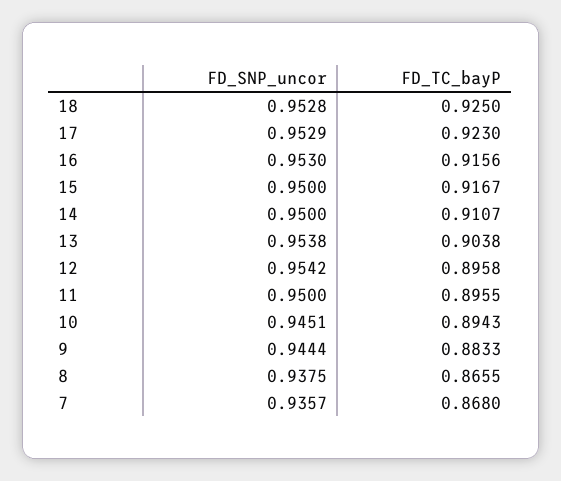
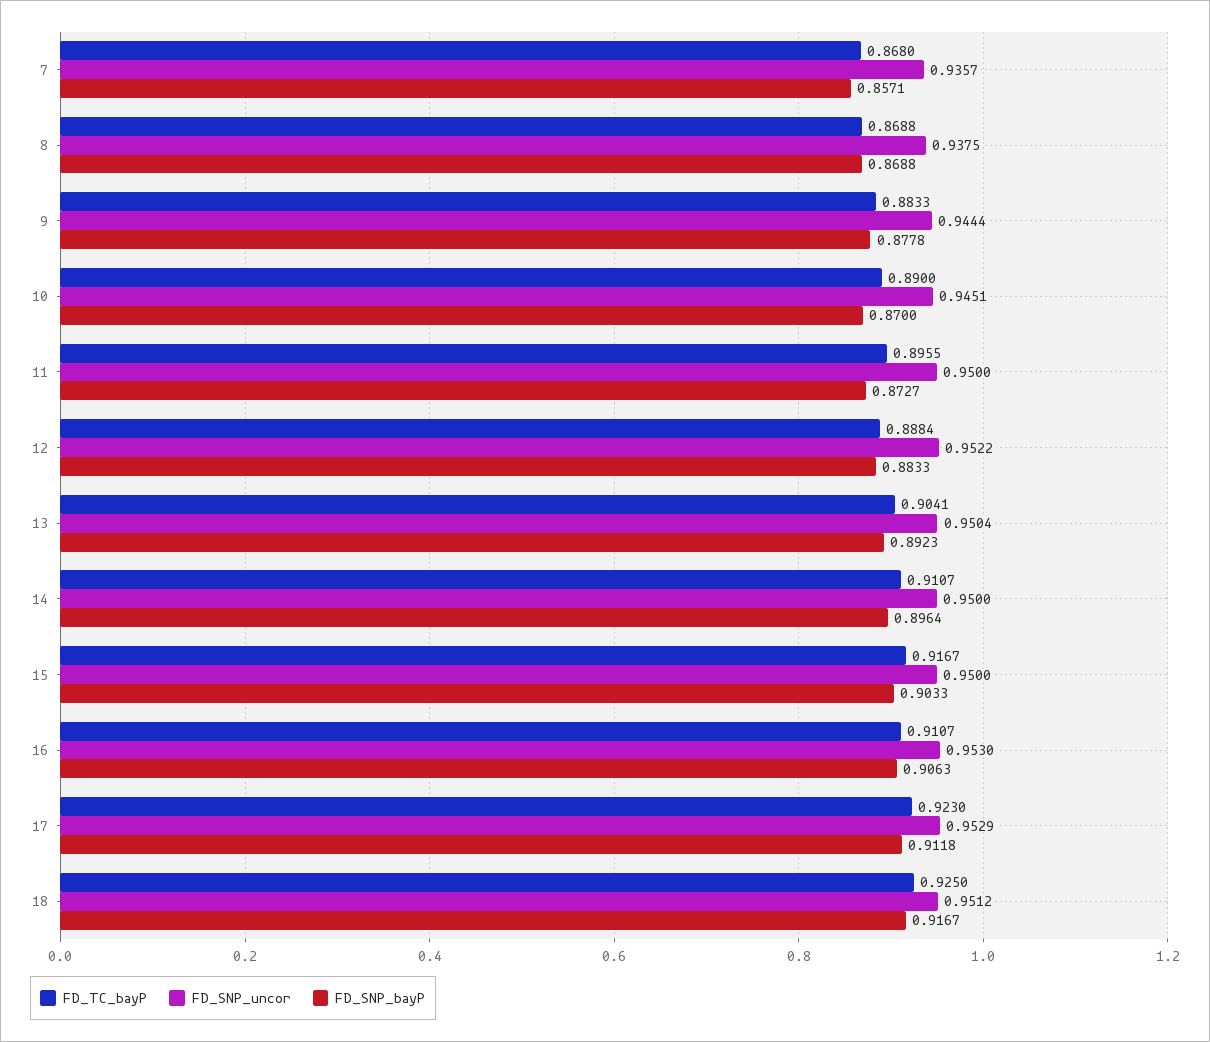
FD_SNP_uncor, 18: 0.9528 -> 0.9512
FD_TC_bayP, 16: 0.9156 -> 0.9107
FD_SNP_uncor, 13: 0.9538 -> 0.9504
FD_TC_bayP, 13: 0.9038 -> 0.9041
FD_SNP_uncor, 12: 0.9542 -> 0.9522
FD_TC_bayP, 12: 0.8958 -> 0.8884
FD_TC_bayP, 10: 0.8943 -> 0.89
FD_TC_bayP, 8: 0.8655 -> 0.8688
FD_SNP_bayP, 7: none -> 0.8571
FD_SNP_bayP, 8: none -> 0.8688
FD_SNP_bayP, 9: none -> 0.8778
FD_SNP_bayP, 10: none -> 0.87
FD_SNP_bayP, 11: none -> 0.8727
FD_SNP_bayP, 12: none -> 0.8833
FD_SNP_bayP, 13: none -> 0.8923
FD_SNP_bayP, 14: none -> 0.8964
FD_SNP_bayP, 15: none -> 0.9033
FD_SNP_bayP, 16: none -> 0.9063
FD_SNP_bayP, 17: none -> 0.9118
FD_SNP_bayP, 18: none -> 0.9167

